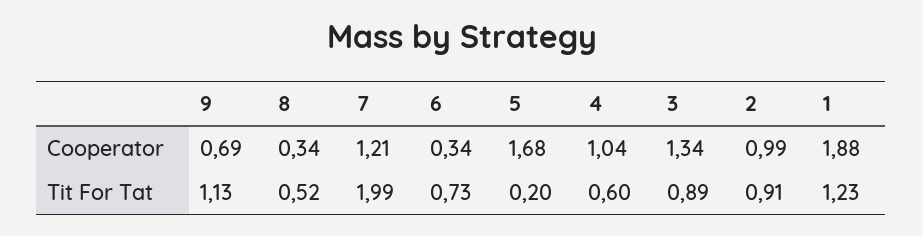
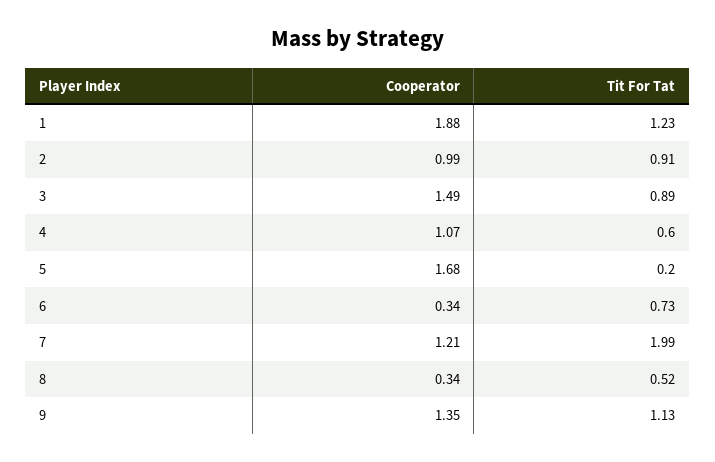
9, Cooperator: 0.69 -> 1.35
4, Cooperator: 1.04 -> 1.07
3, Cooperator: 1.34 -> 1.49

